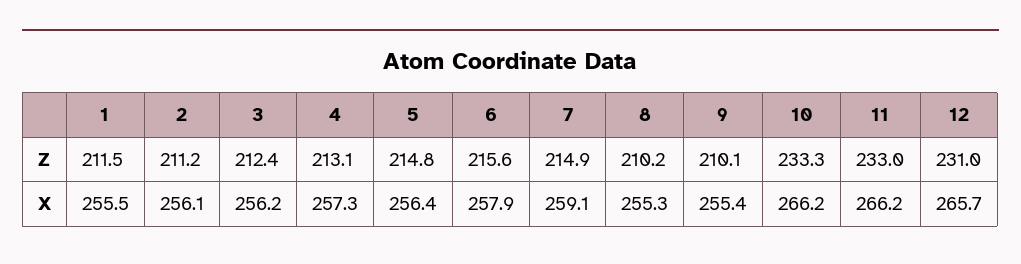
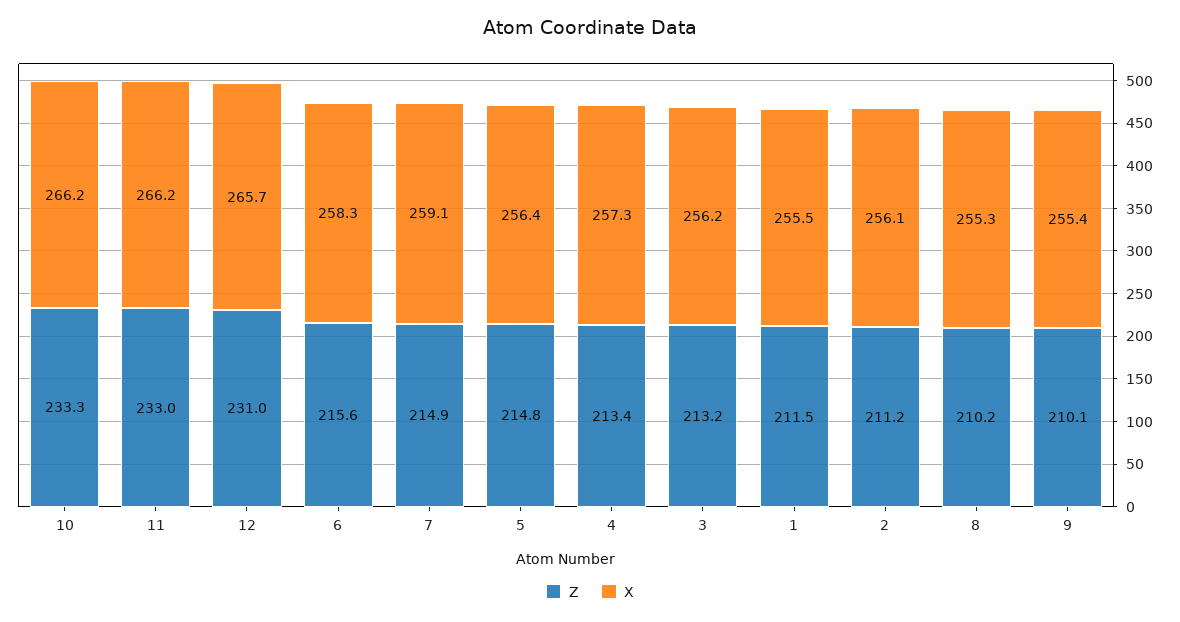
Z, 3: 212.4 -> 213.2
Z, 4: 213.1 -> 213.4
X, 6: 257.9 -> 258.3

